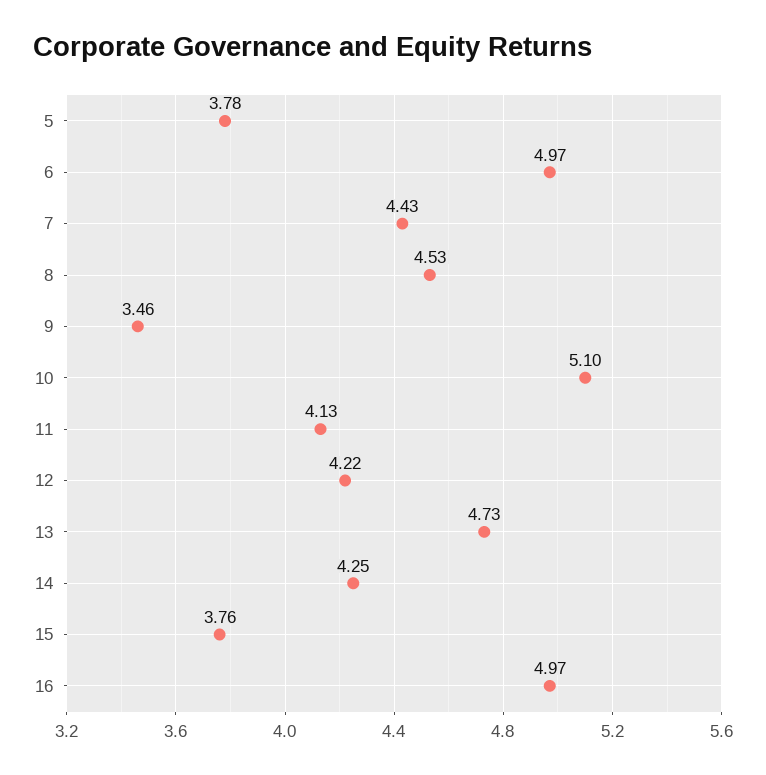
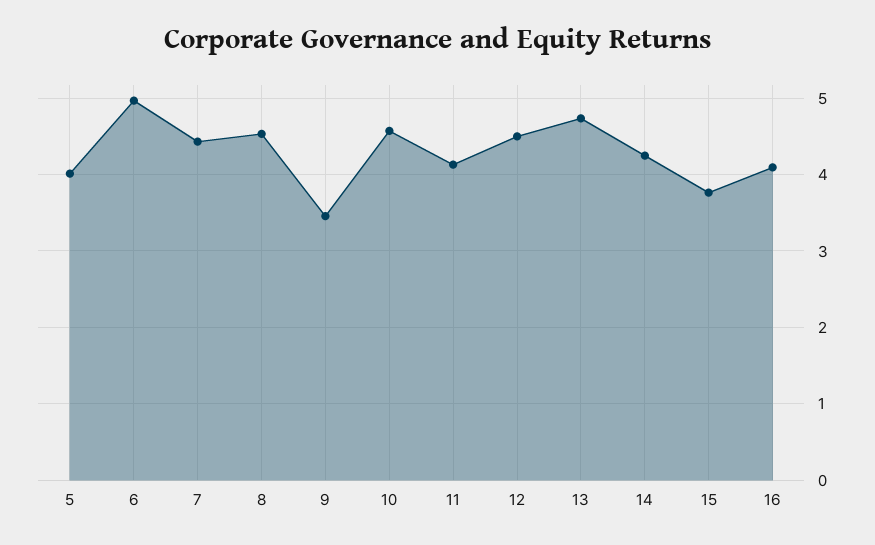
5: 3.78 -> 4
10: 5.1 -> 4.6
12: 4.22 -> 4.5
16: 4.97 -> 4.1

